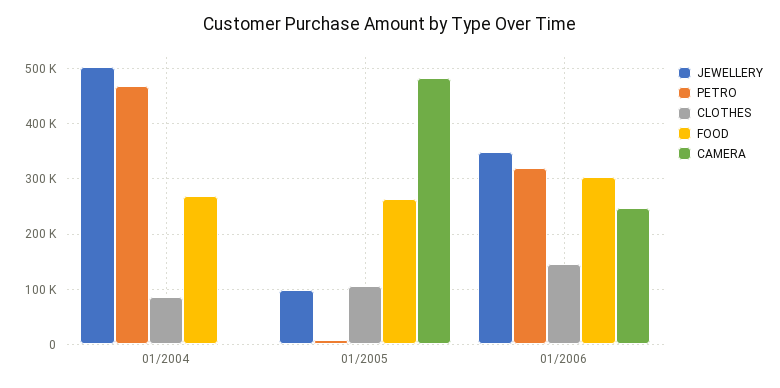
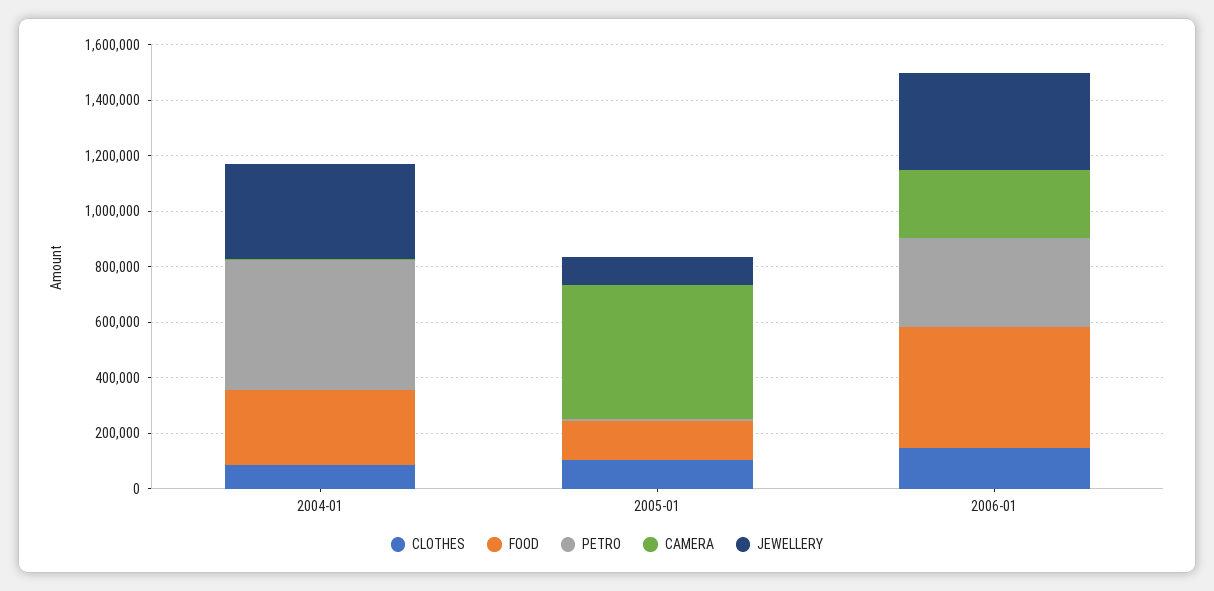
JEWELLERY, 01/2004: 500000 -> 350000
FOOD, 01/2005: 260000 -> 150000
FOOD, 01/2006: 300000 -> 450000

